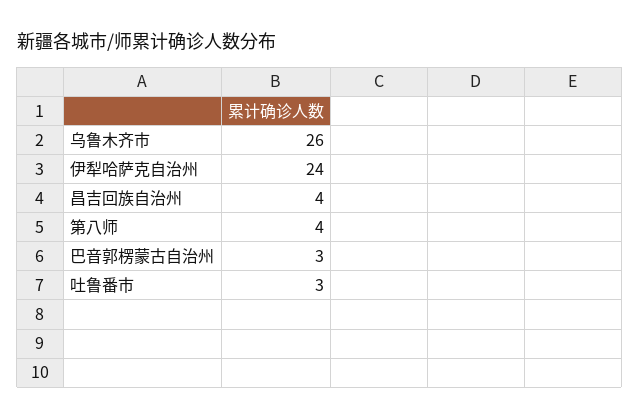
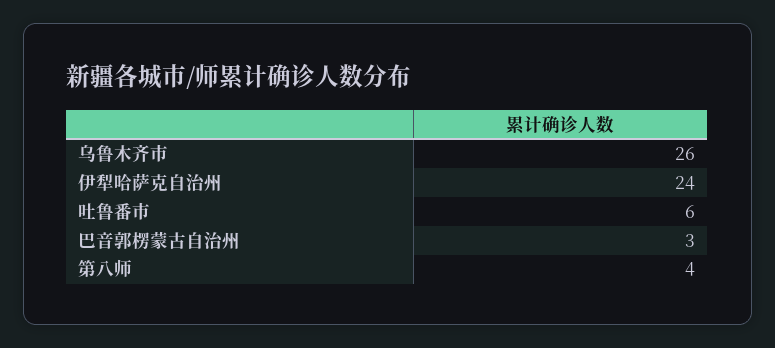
昌吉回族自治州: 4 -> none
吐鲁番市: 3 -> 6

